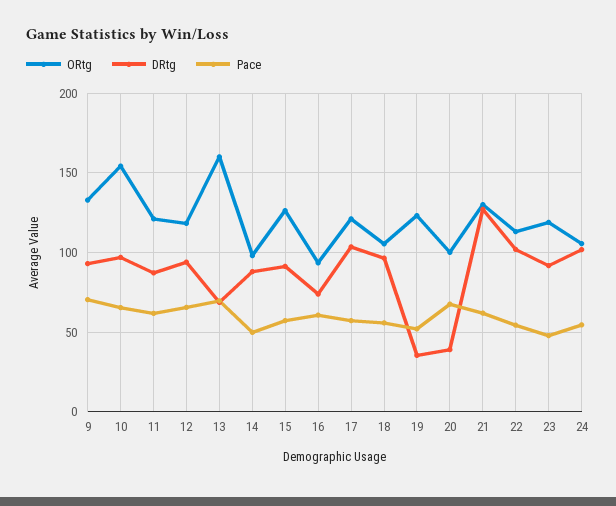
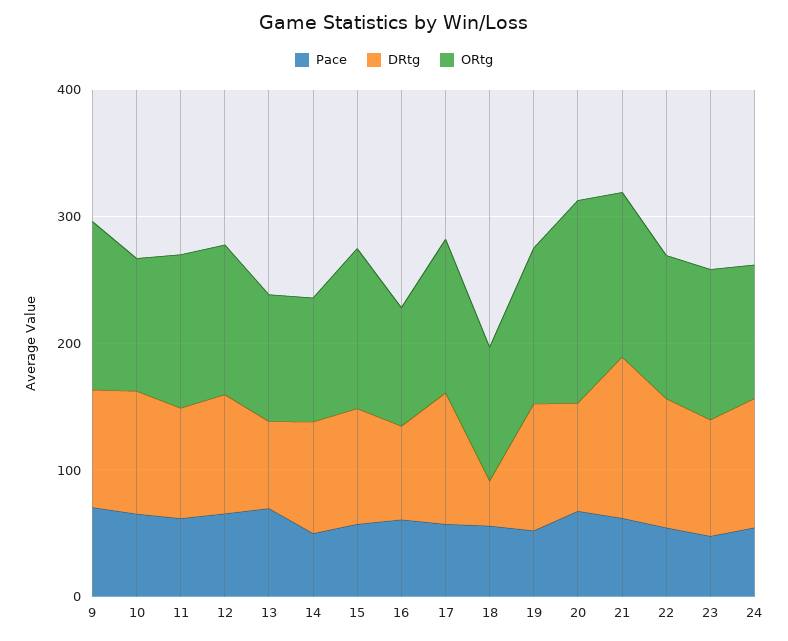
ORtg, 10: 155 -> 100
ORtg, 13: 160 -> 100
DRtg, 18: 95 -> 40
DRtg, 19: 35 -> 100
ORtg, 20: 100 -> 160
DRtg, 20: 40 -> 80

